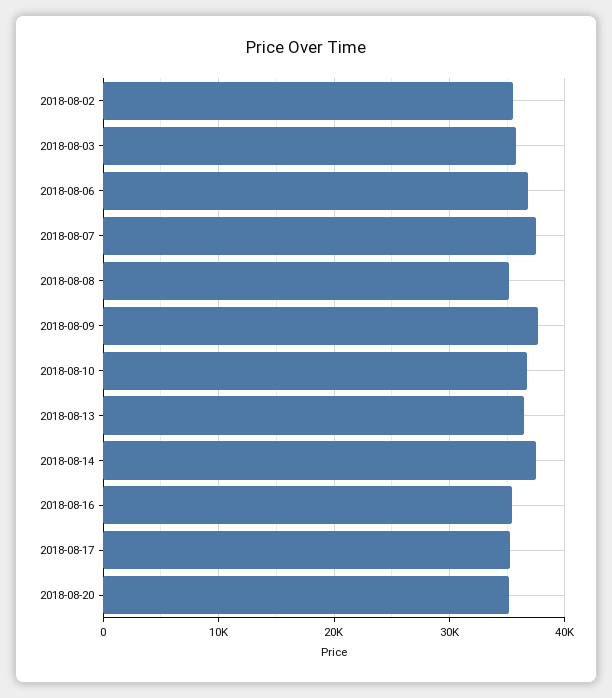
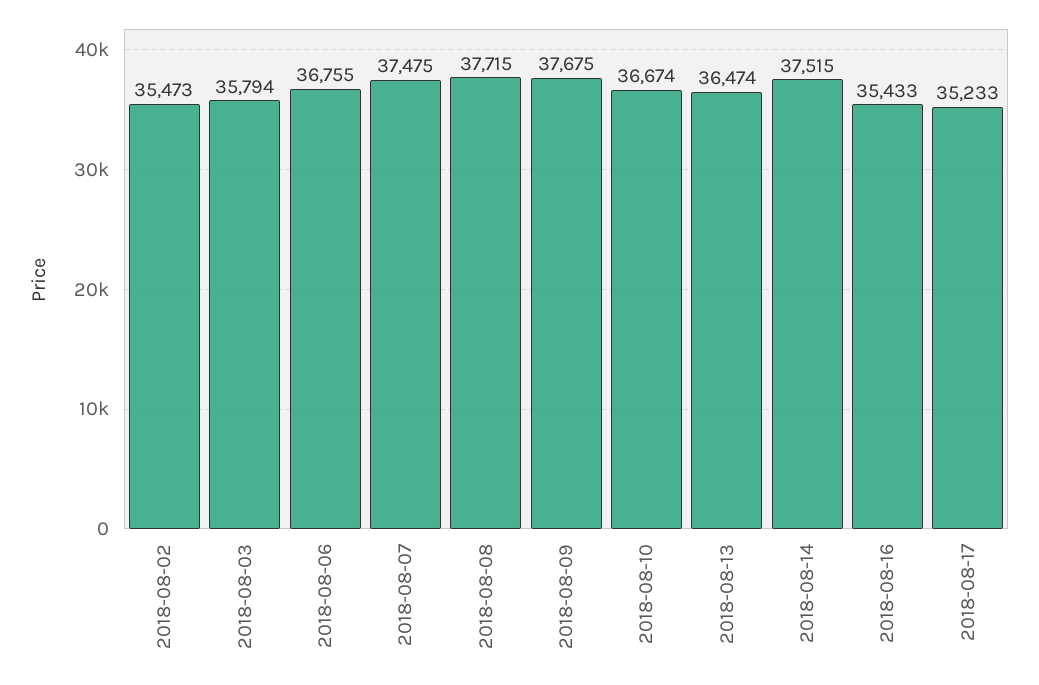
2018-08-08: 35000 -> 37715
2018-08-20: 35000 -> none

